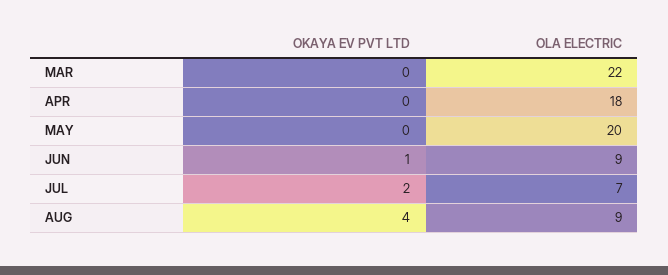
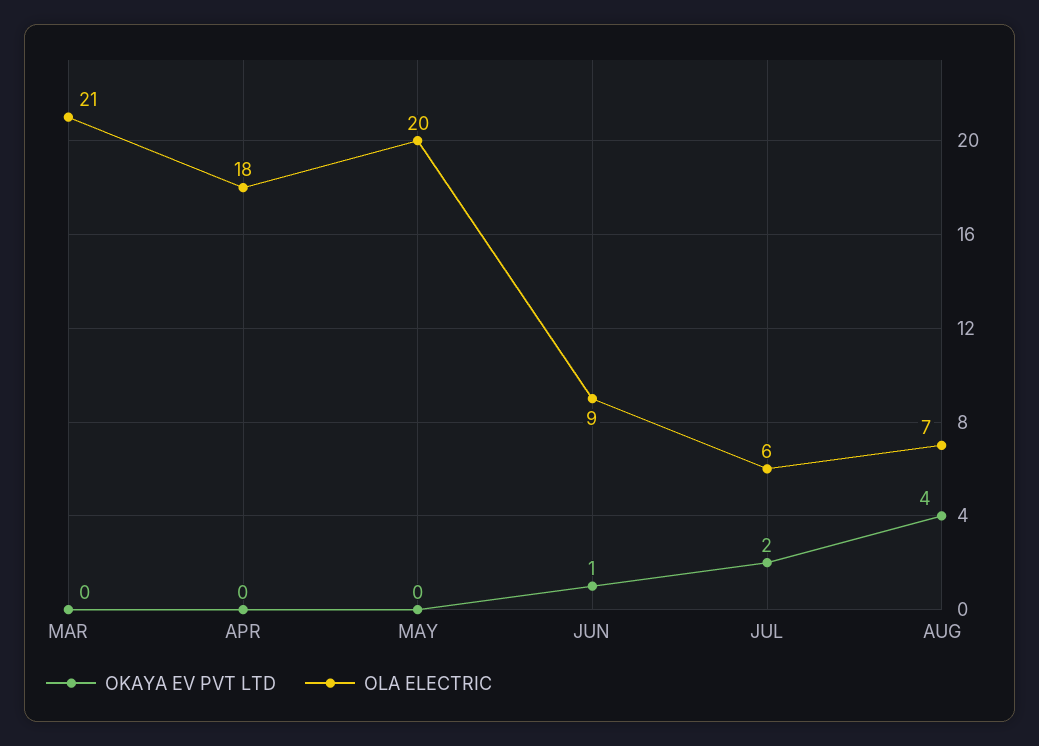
OLA ELECTRIC, MAR: 22 -> 21
OLA ELECTRIC, JUL: 7 -> 6
OLA ELECTRIC, AUG: 9 -> 7

